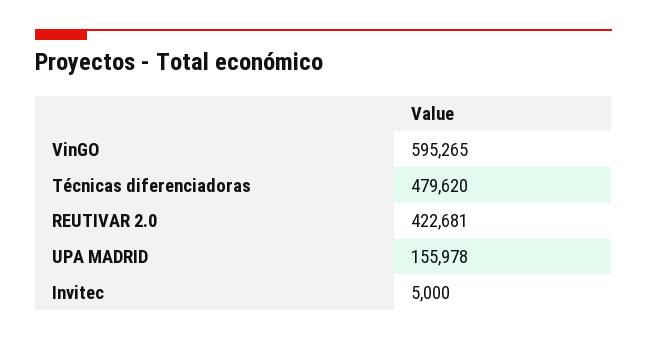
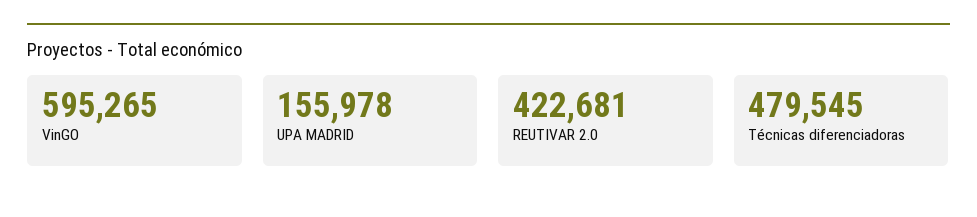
Técnicas diferenciadoras: 479620 -> 479545
Invitec: 5000 -> none

